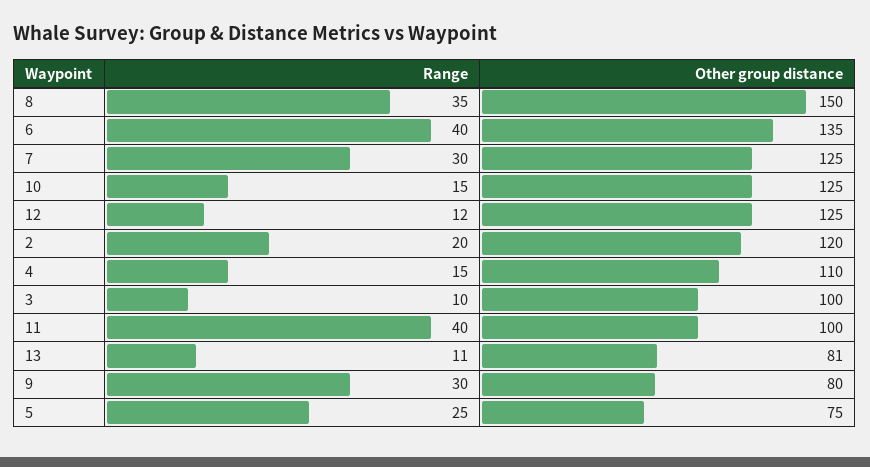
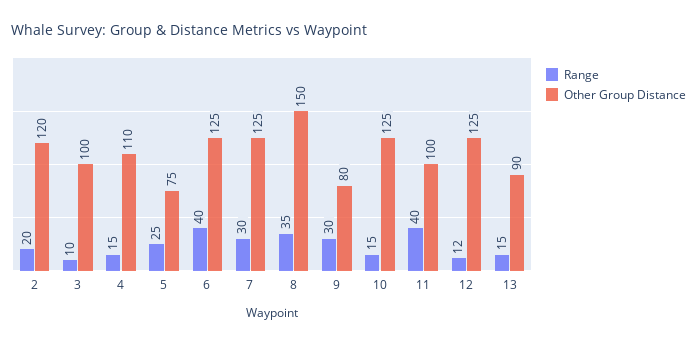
Other group distance, 6: 135 -> 125
Range, 13: 11 -> 15
Other group distance, 13: 81 -> 90

